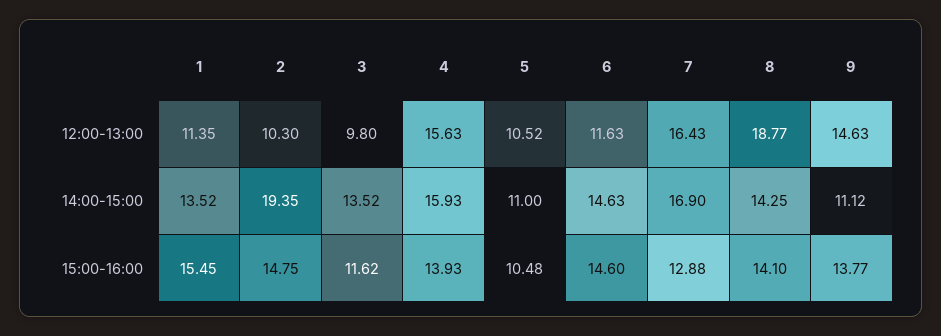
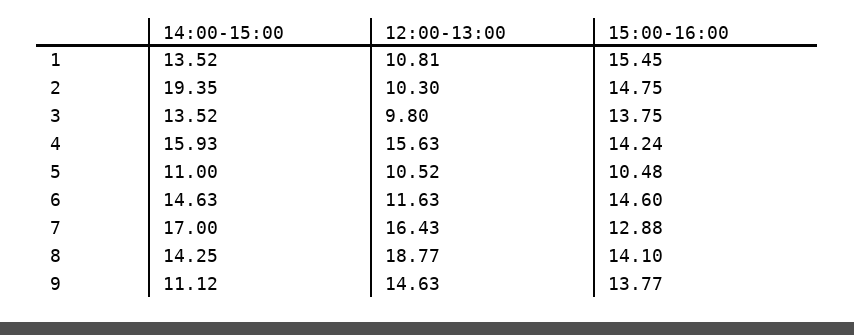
1, 12:00-13:00: 11.35 -> 10.81
7, 14:00-15:00: 16.9 -> 17
3, 15:00-16:00: 11.62 -> 13.75
4, 15:00-16:00: 13.93 -> 14.24

